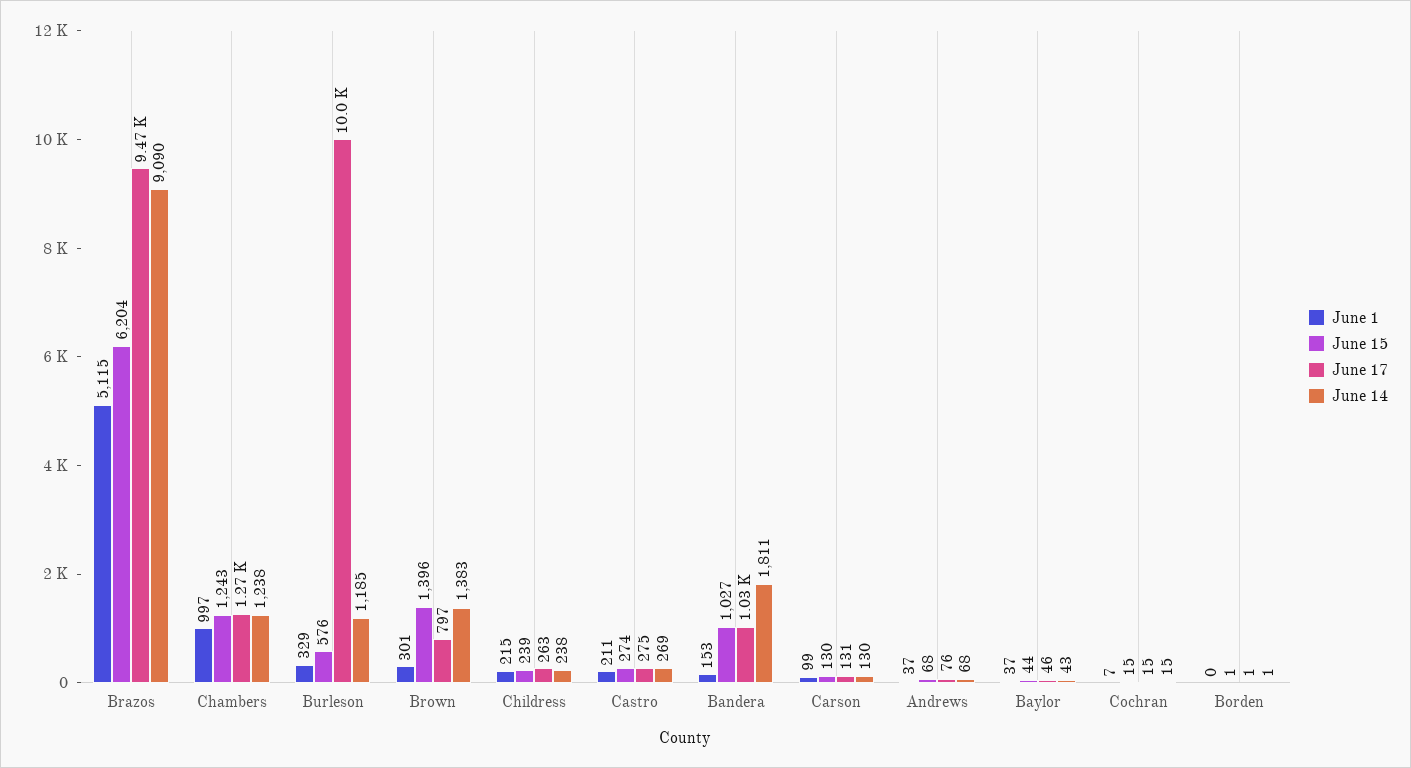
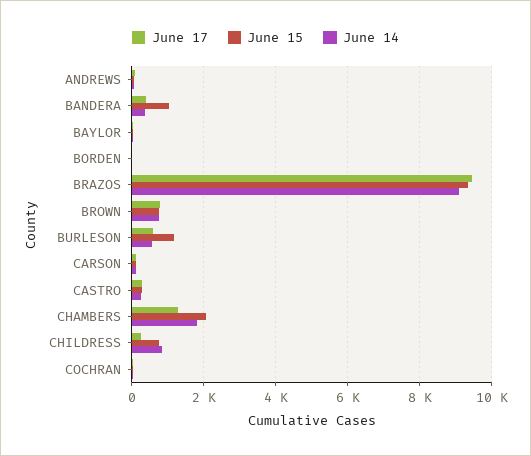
June 1, Brazos: 5115 -> none
June 15, Brazos: 6204 -> 9400
June 1, Chambers: 997 -> none
June 15, Chambers: 1243 -> 2000
June 14, Chambers: 1238 -> 1800
June 1, Burleson: 329 -> none
June 15, Burleson: 576 -> 1200
June 17, Burleson: 10000 -> 600
June 14, Burleson: 1185 -> 600
June 1, Brown: 301 -> none
June 15, Brown: 1396 -> 800
June 14, Brown: 1383 -> 800
June 1, Childress: 215 -> none
June 15, Childress: 239 -> 800
June 14, Childress: 238 -> 800
June 1, Castro: 211 -> none
June 1, Bandera: 153 -> none
June 17, Bandera: 1030 -> 400
June 14, Bandera: 1811 -> 400
June 1, Carson: 99 -> none
June 1, Andrews: 37 -> none
June 1, Baylor: 37 -> none
June 1, Cochran: 7 -> none
June 1, Borden: 0 -> none

